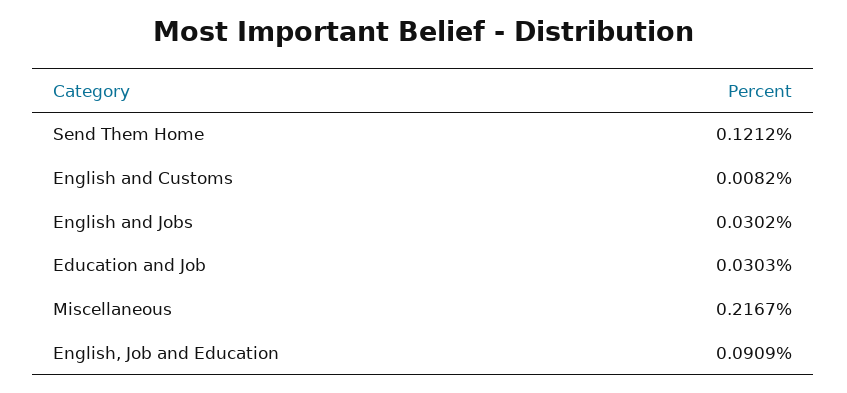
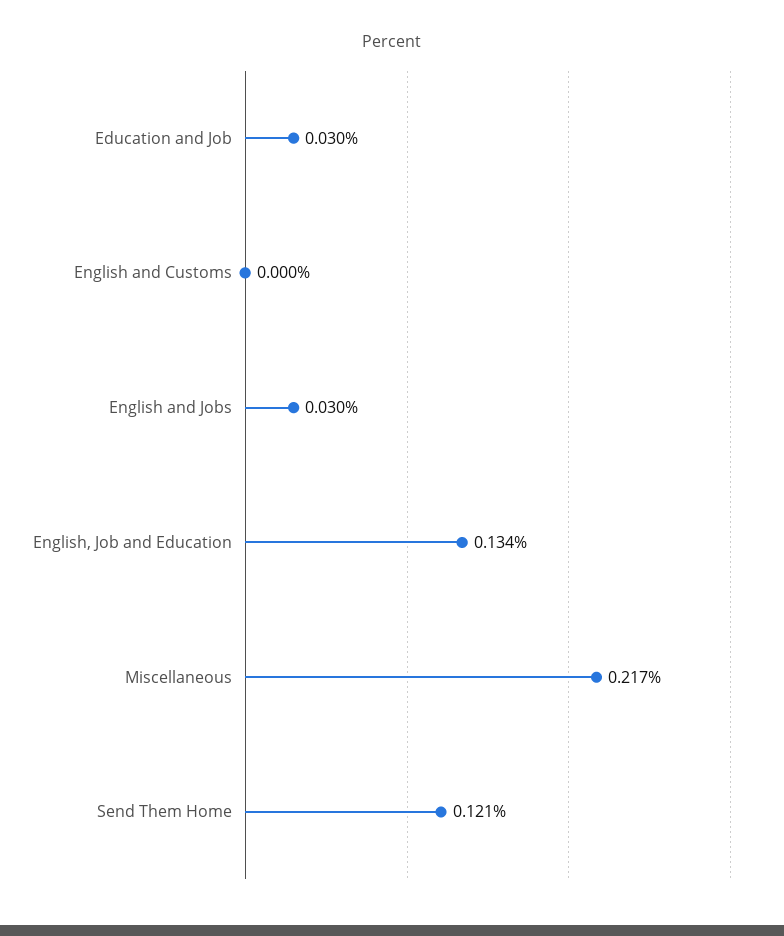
English and Customs: 0.0082 -> 0
English, Job and Education: 0.0909 -> 0.134

